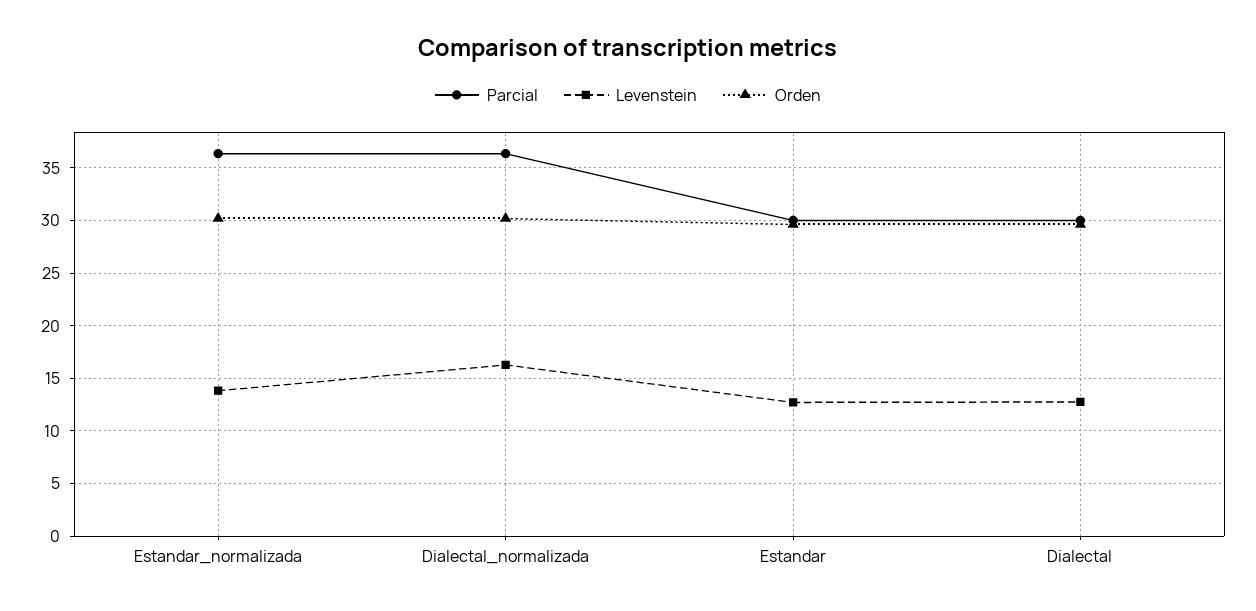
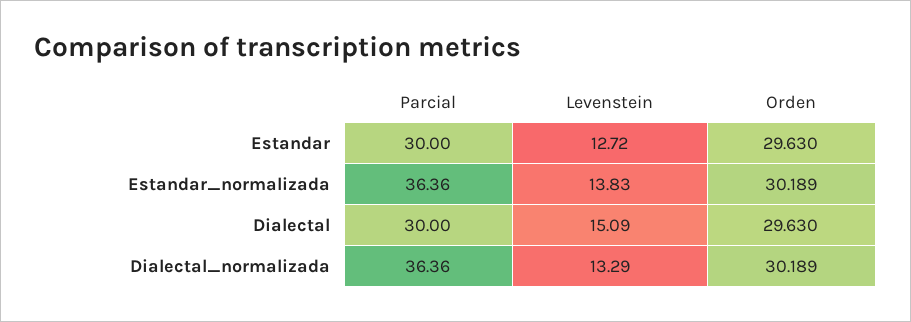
Levenstein, Dialectal_normalizada: 16 -> 13.29
Levenstein, Dialectal: 13 -> 15.09

